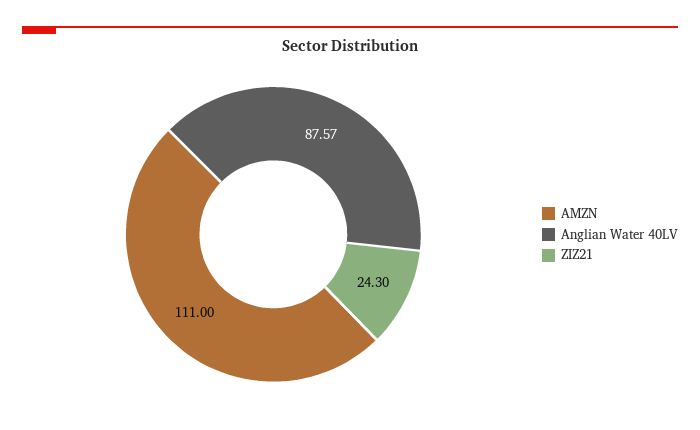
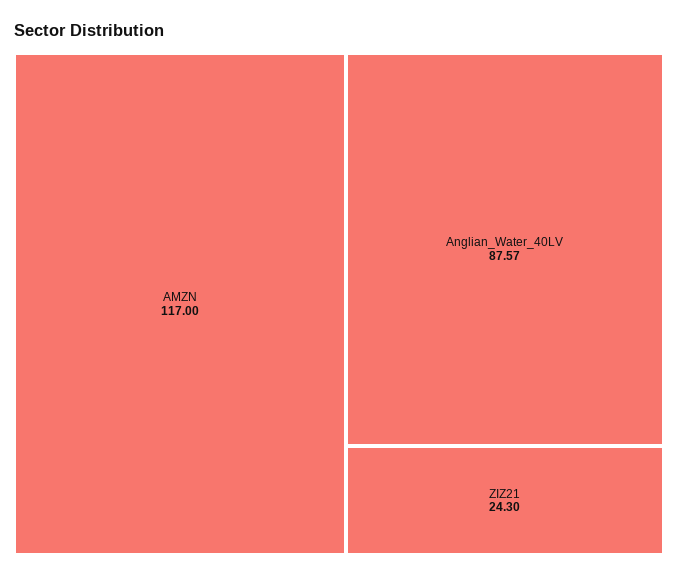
AMZN: 111 -> 117

